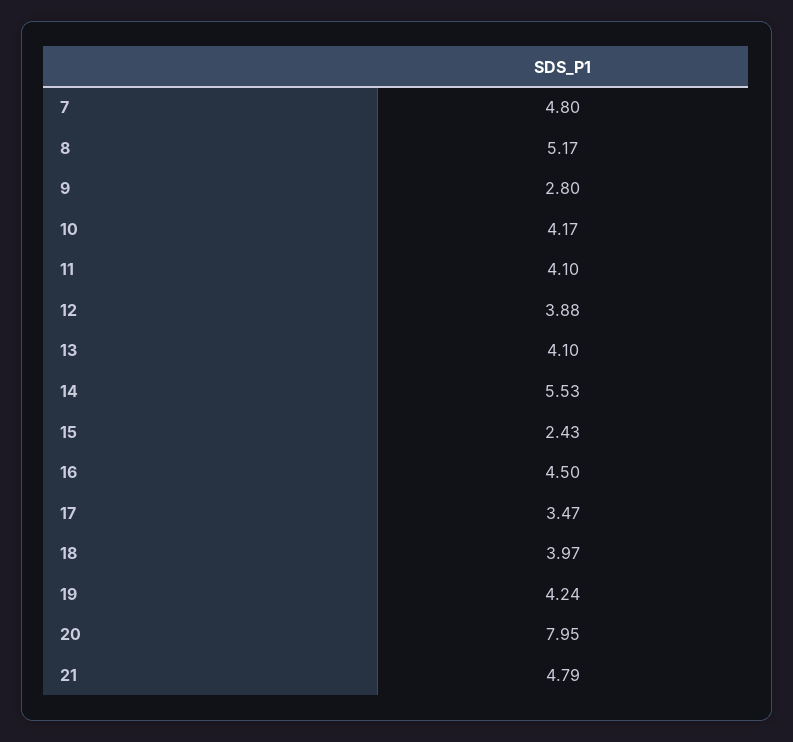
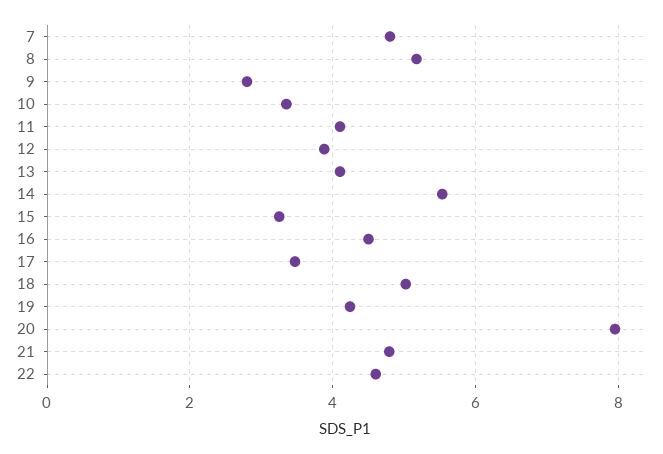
10: 4.17 -> 3.4
15: 2.43 -> 3.2
18: 3.97 -> 5
22: none -> 4.6

